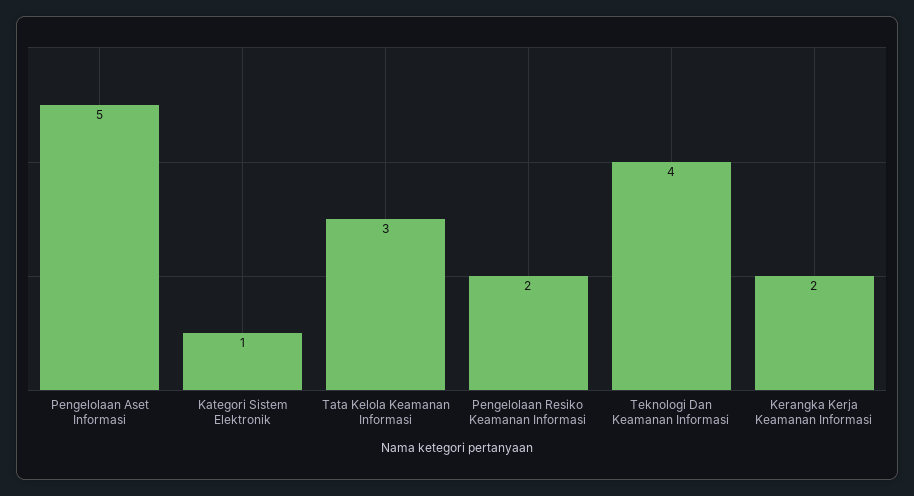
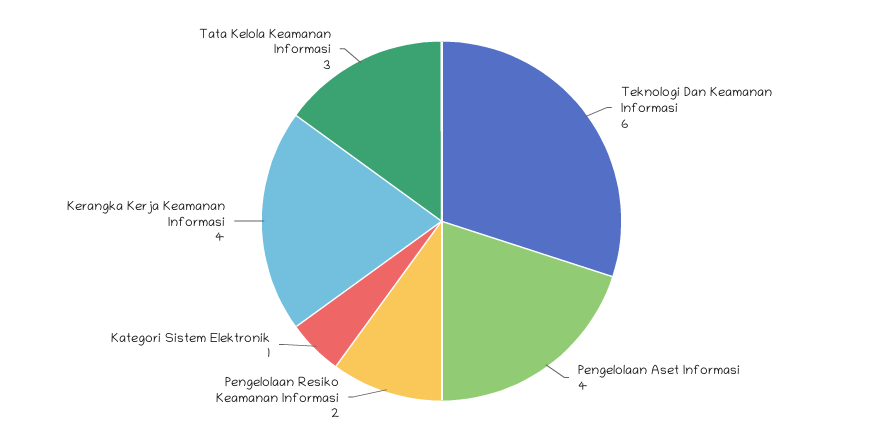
Pengelolaan Aset Informasi: 5 -> 4
Teknologi Dan Keamanan Informasi: 4 -> 6
Kerangka Kerja Keamanan Informasi: 2 -> 4

